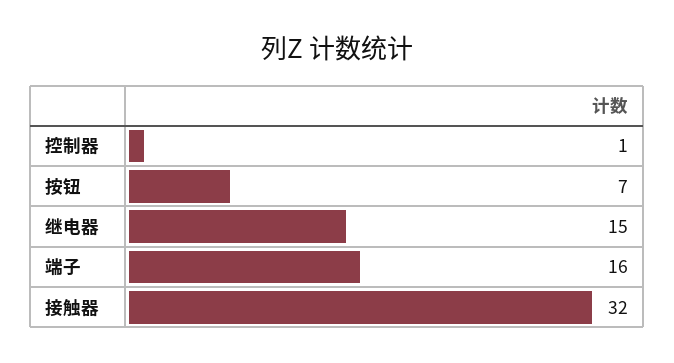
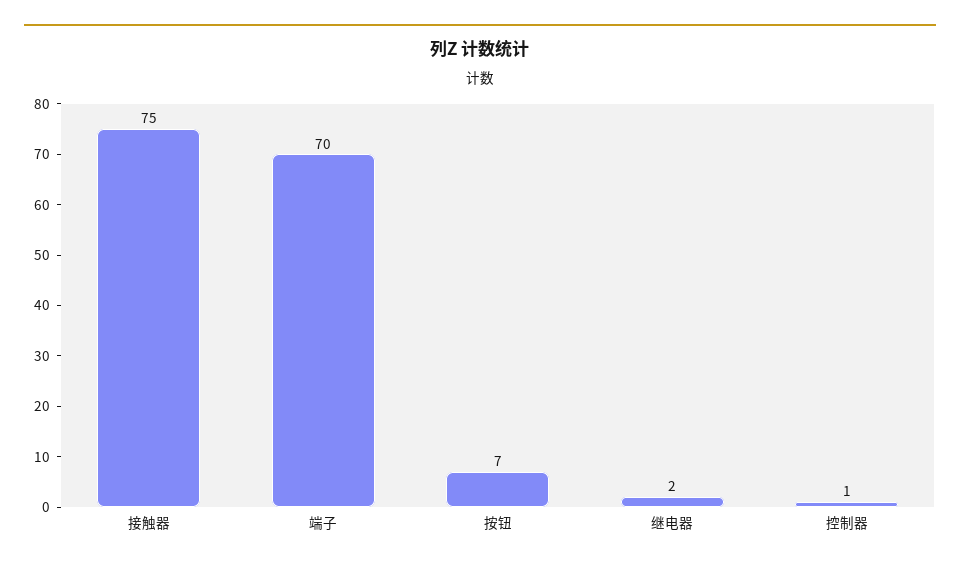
继电器: 15 -> 2
端子: 16 -> 70
接触器: 32 -> 75

